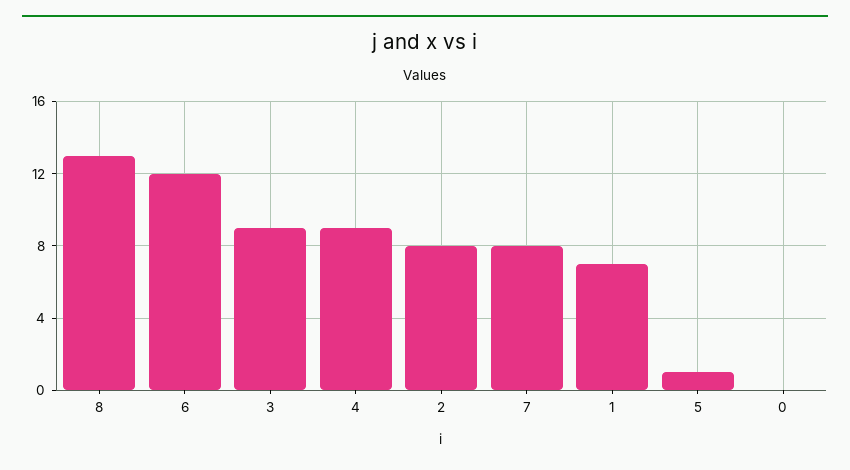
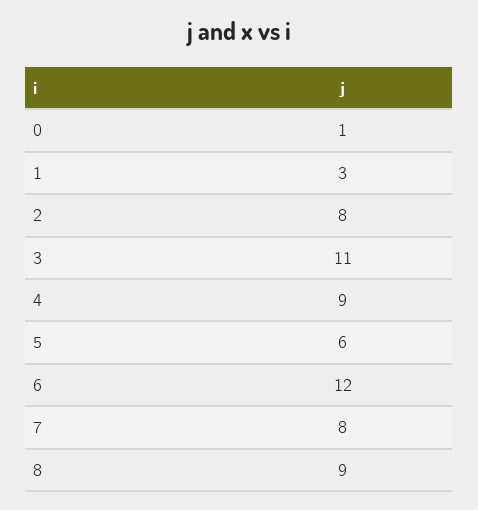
8: 13 -> 9
3: 9 -> 11
1: 7 -> 3
5: 1 -> 6
0: 0 -> 1

